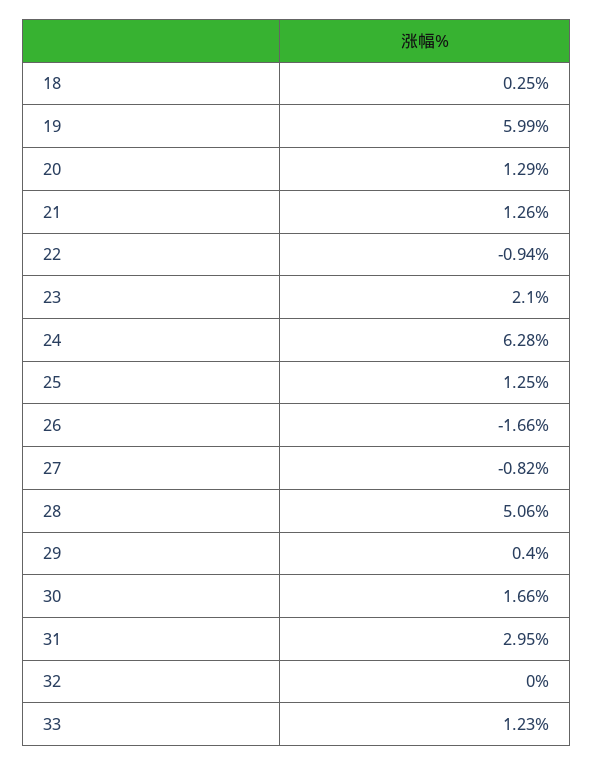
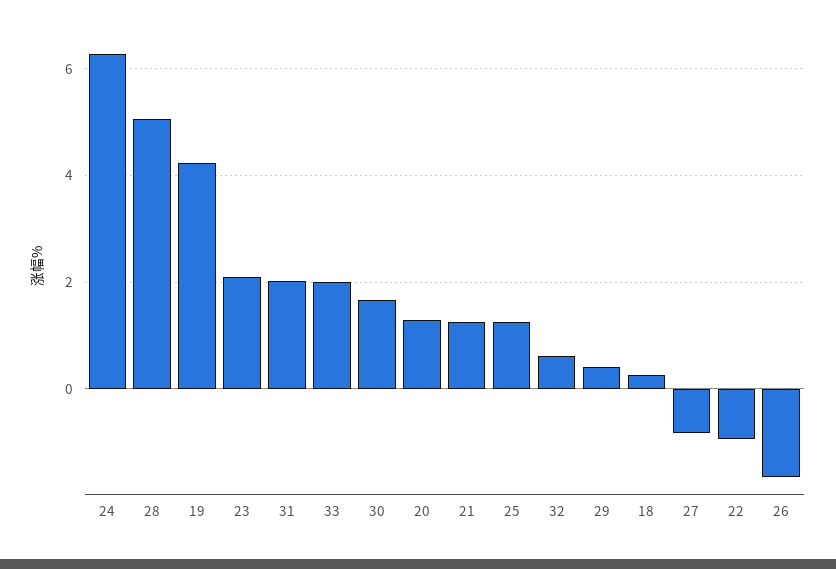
19: 5.99 -> 4.2
31: 2.95 -> 2
32: 0 -> 0.6
33: 1.23 -> 2

